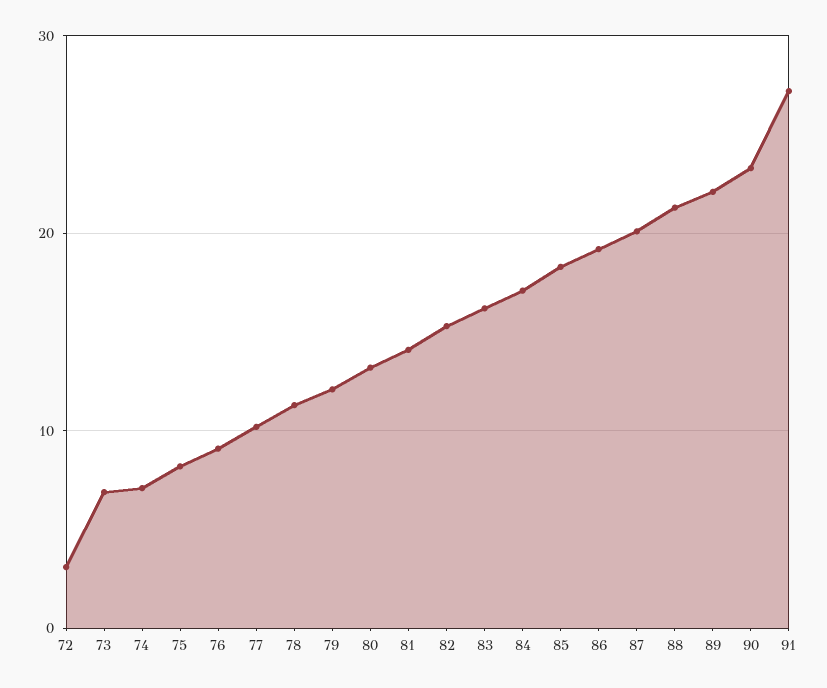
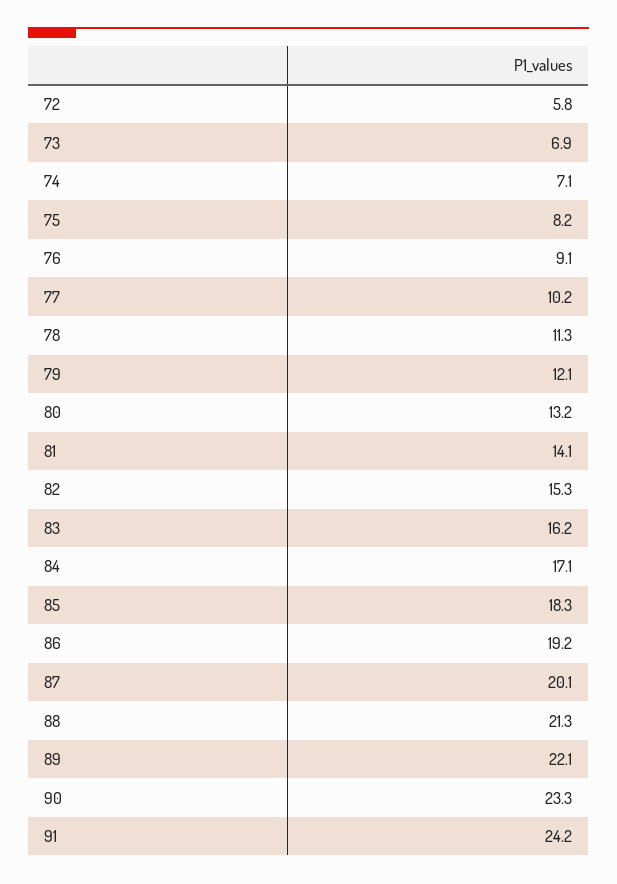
72: 3 -> 5.8
91: 27 -> 24.2

